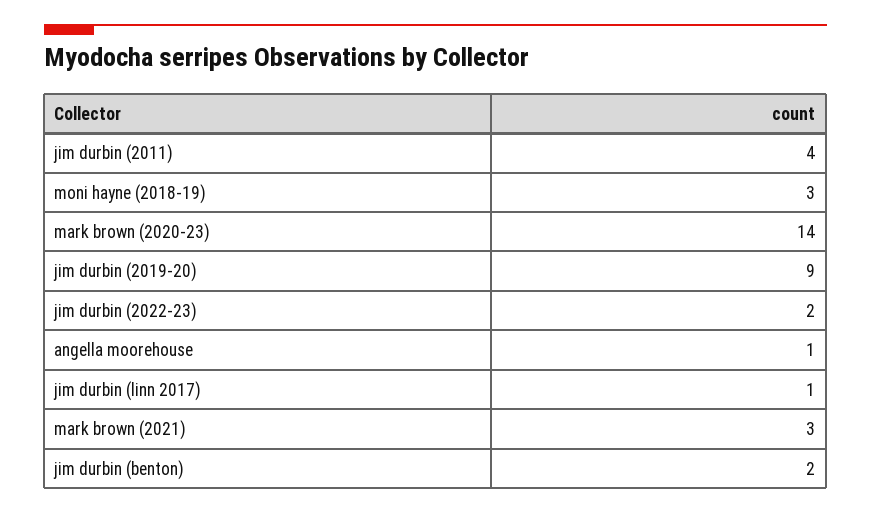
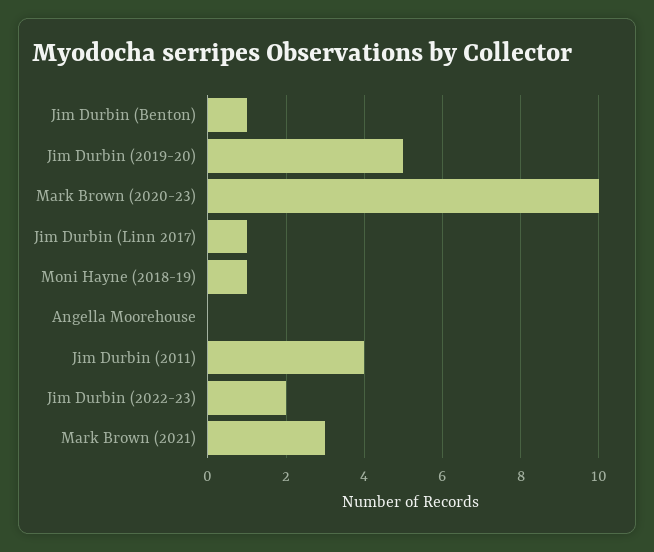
moni hayne (2018-19): 3 -> 1
mark brown (2020-23): 14 -> 10
jim durbin (2019-20): 9 -> 5
angella moorehouse: 1 -> 0
jim durbin (benton): 2 -> 1

